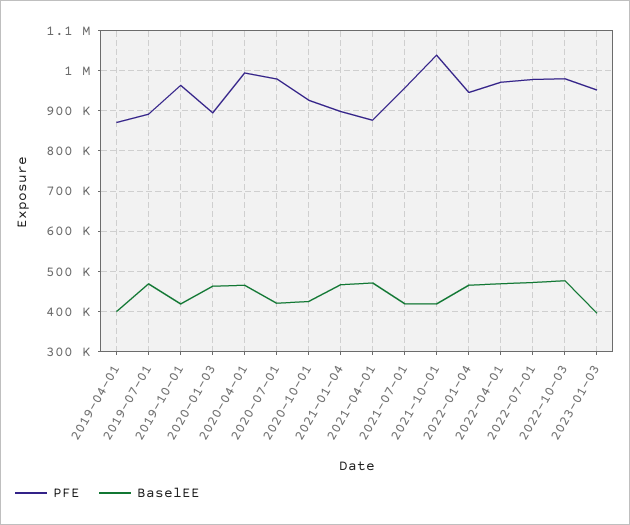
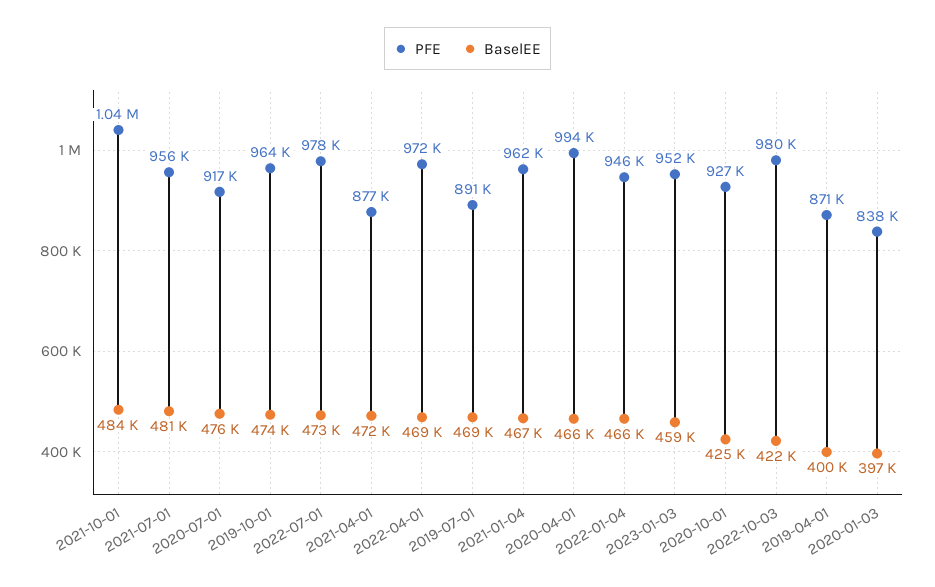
BaselEE, 2019-10-01: 420000 -> 474000
PFE, 2020-01-03: 900000 -> 838000
BaselEE, 2020-01-03: 460000 -> 397000
PFE, 2020-07-01: 980000 -> 917000
BaselEE, 2020-07-01: 420000 -> 476000
PFE, 2021-01-04: 900000 -> 962000
BaselEE, 2021-07-01: 420000 -> 481000
BaselEE, 2021-10-01: 420000 -> 484000
BaselEE, 2022-10-03: 480000 -> 422000
BaselEE, 2023-01-03: 400000 -> 459000

